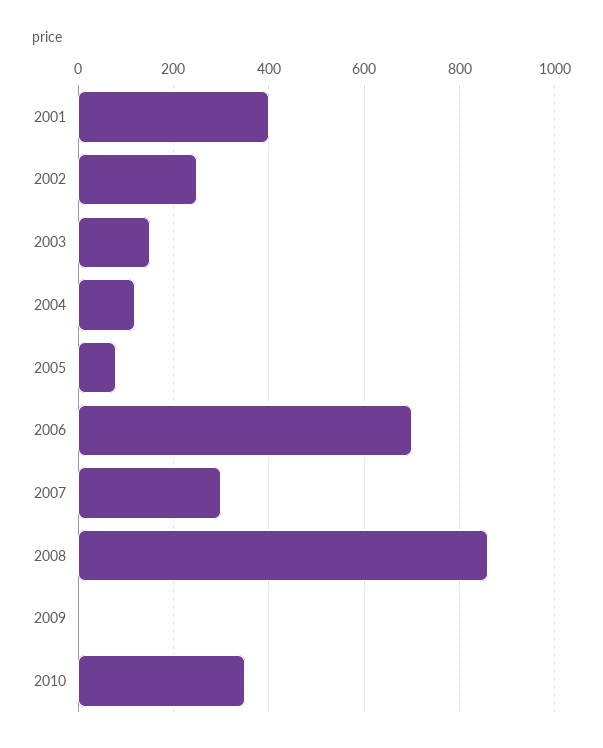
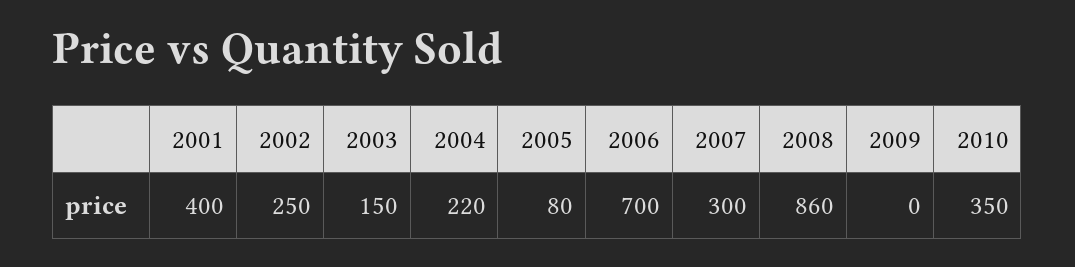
2004: 120 -> 220

